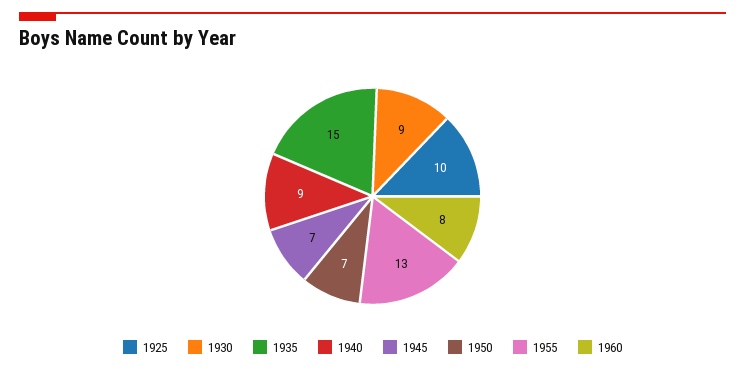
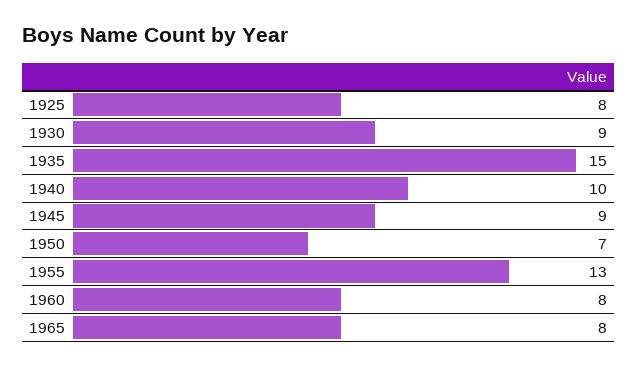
1925: 10 -> 8
1940: 9 -> 10
1945: 7 -> 9
1965: none -> 8

